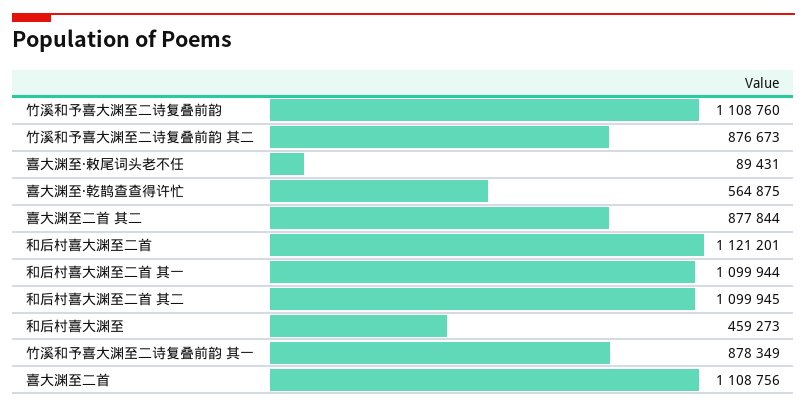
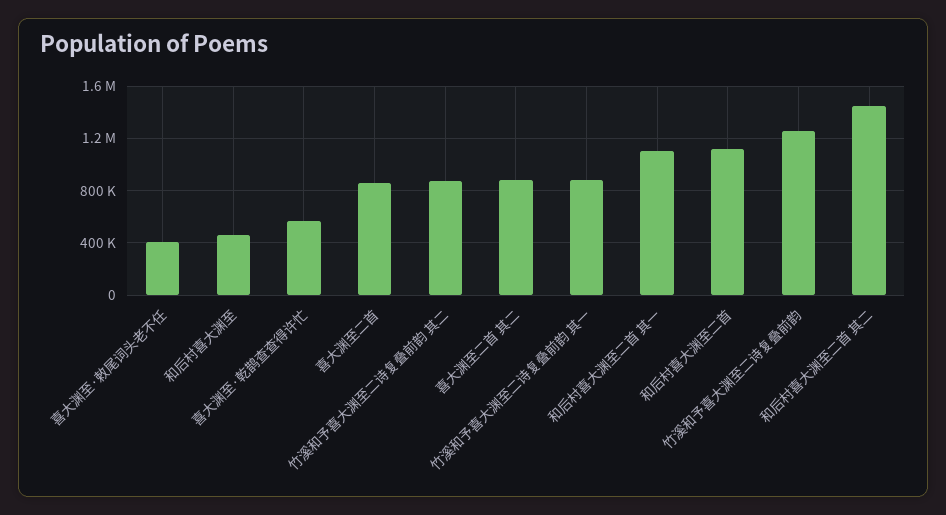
竹溪和予喜大渊至二诗复叠前韵: 1108760 -> 1250000
喜大渊至·敕尾词头老不任: 89431 -> 400000
和后村喜大渊至二首 其二: 1099945 -> 1450000
喜大渊至二首: 1108756 -> 850000

